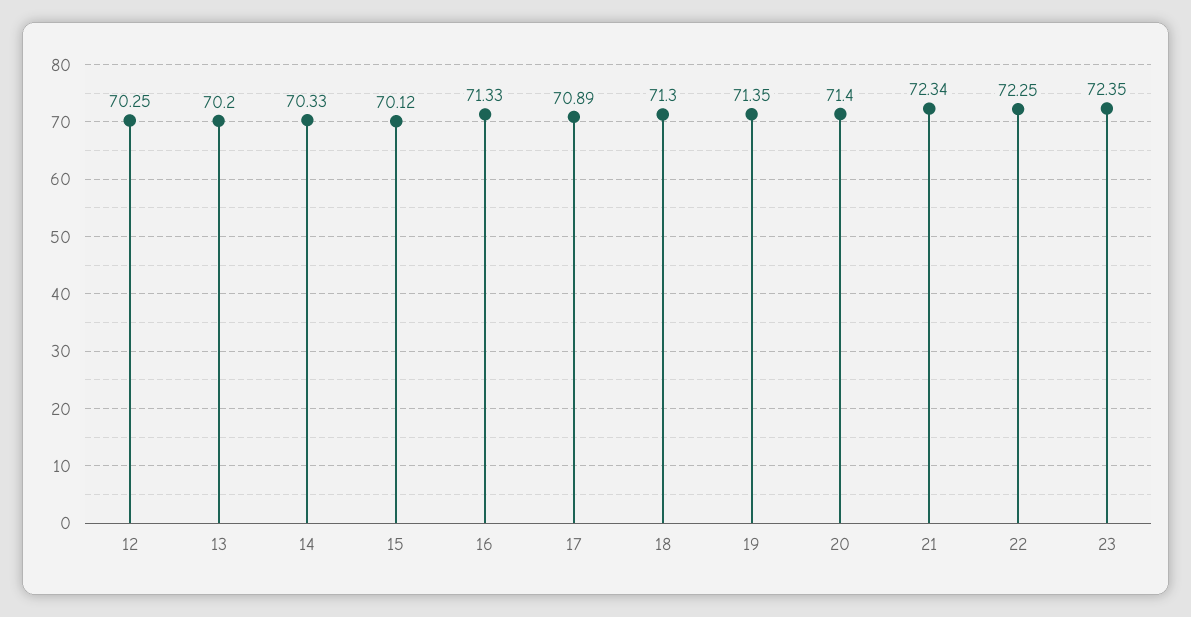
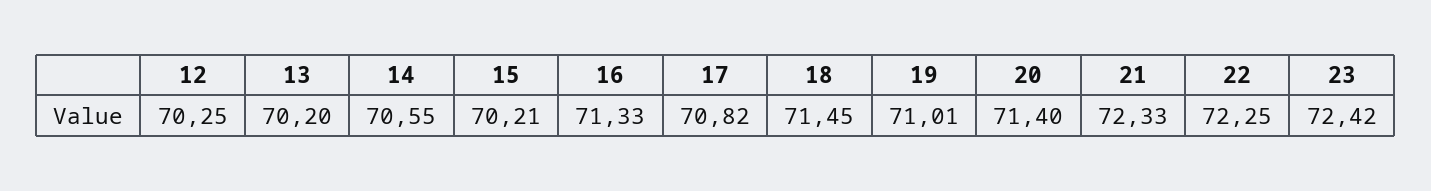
14: 70.33 -> 70.55
15: 70.12 -> 70.21
17: 70.89 -> 70.82
18: 71.3 -> 71.45
19: 71.35 -> 71.01
21: 72.34 -> 72.33
23: 72.35 -> 72.42

